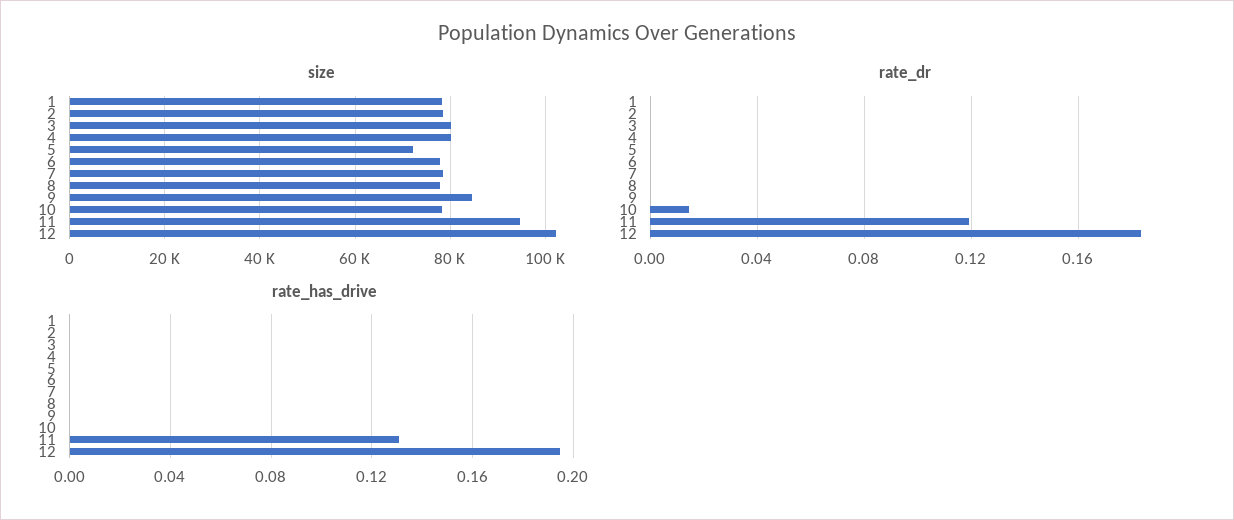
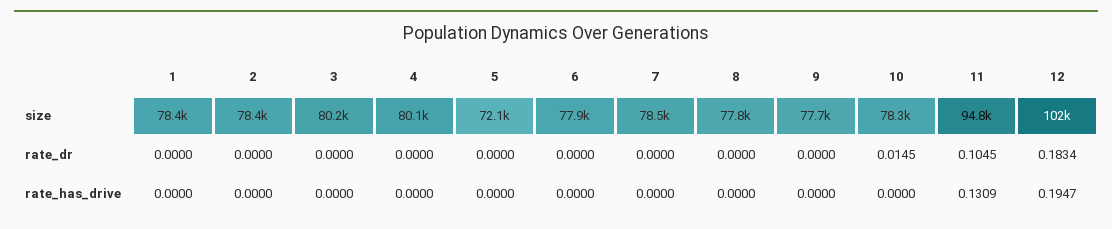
size, 9: 84000 -> 77700
rate_dr, 11: 0.12 -> 0.1045

